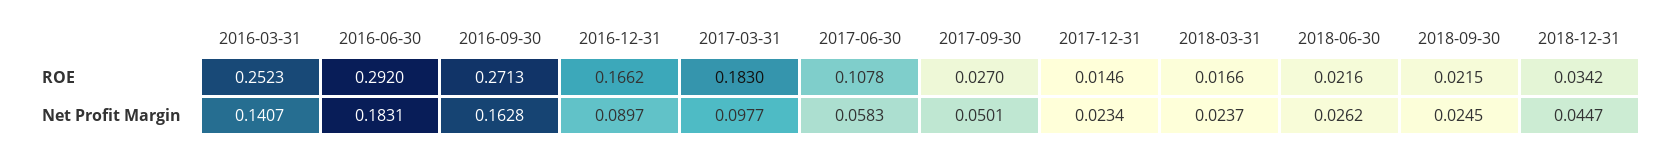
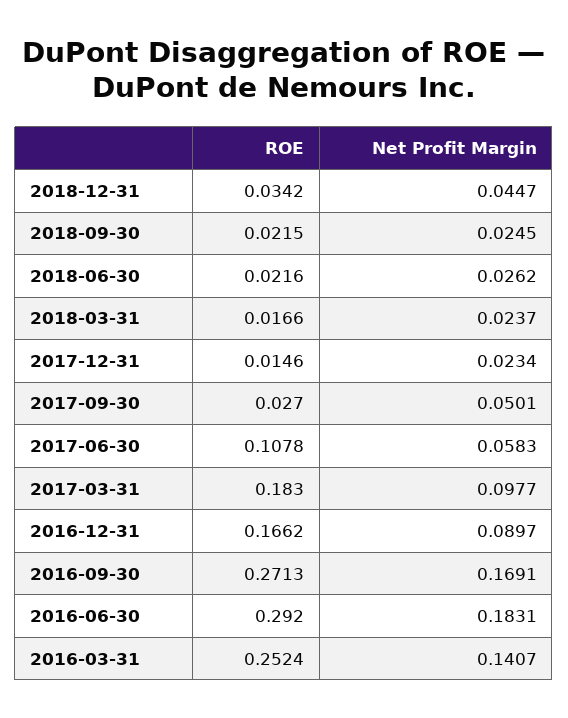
2016-03-31, ROE: 0.2523 -> 0.2524
2016-09-30, Net Profit Margin: 0.1628 -> 0.1691

